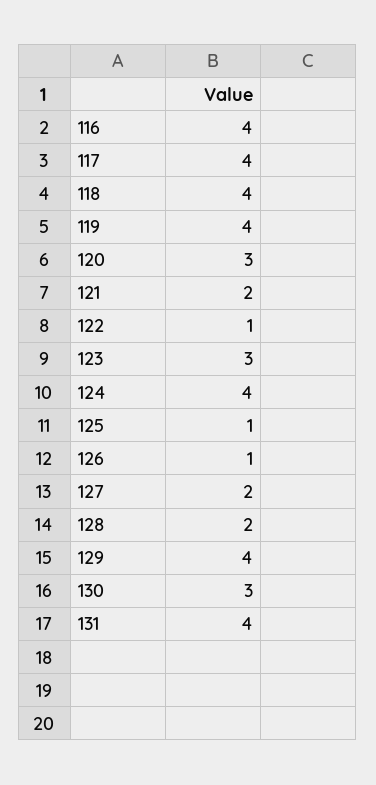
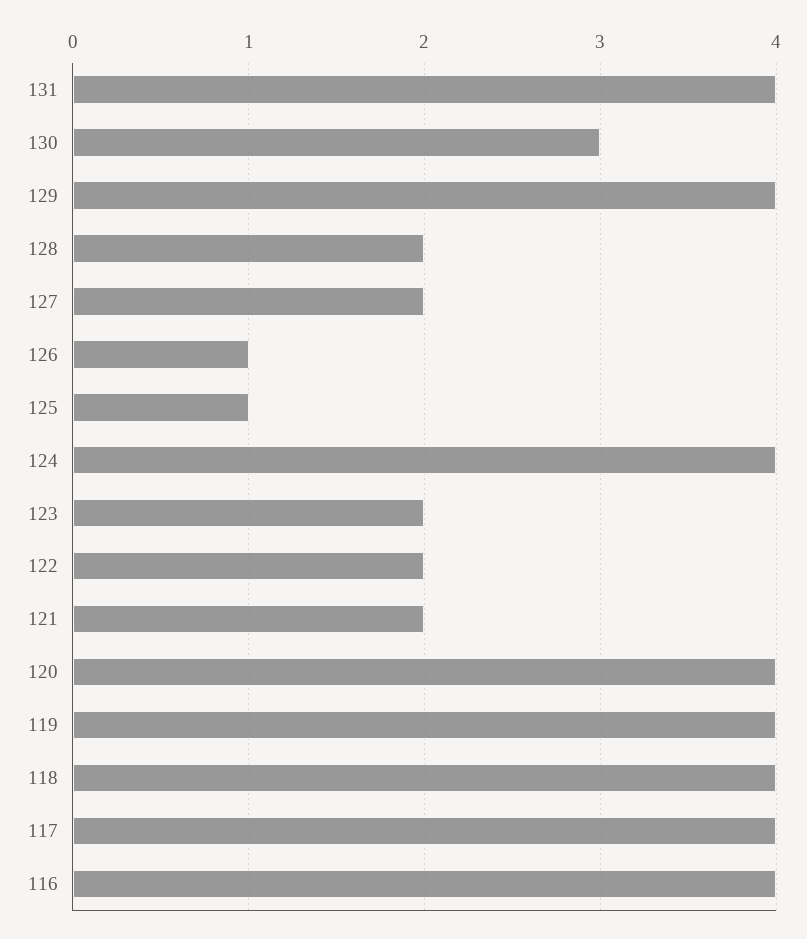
120: 3 -> 4
122: 1 -> 2
123: 3 -> 2

